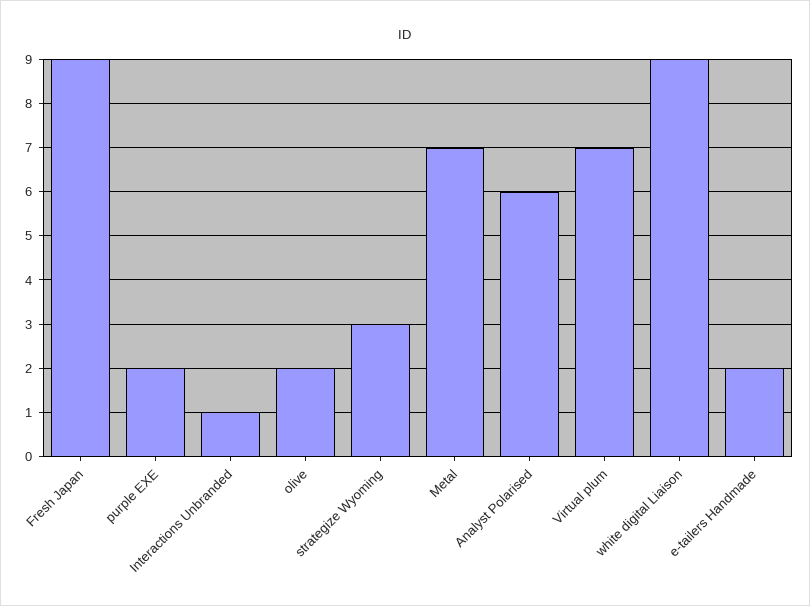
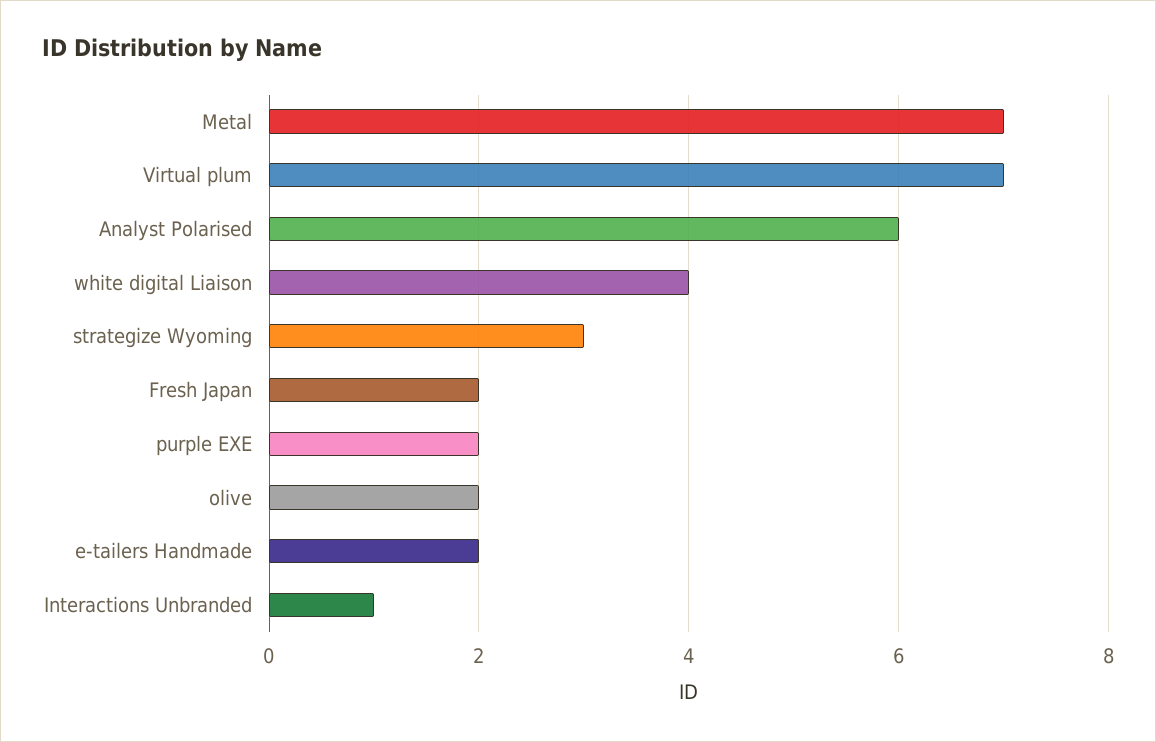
Fresh Japan: 9 -> 2
white digital Liaison: 9 -> 4

